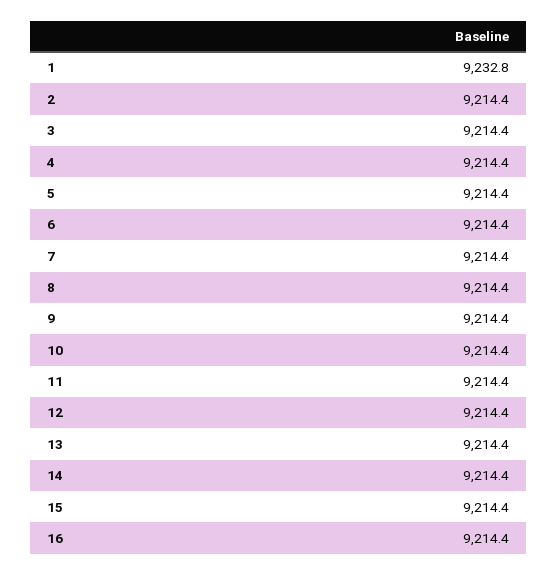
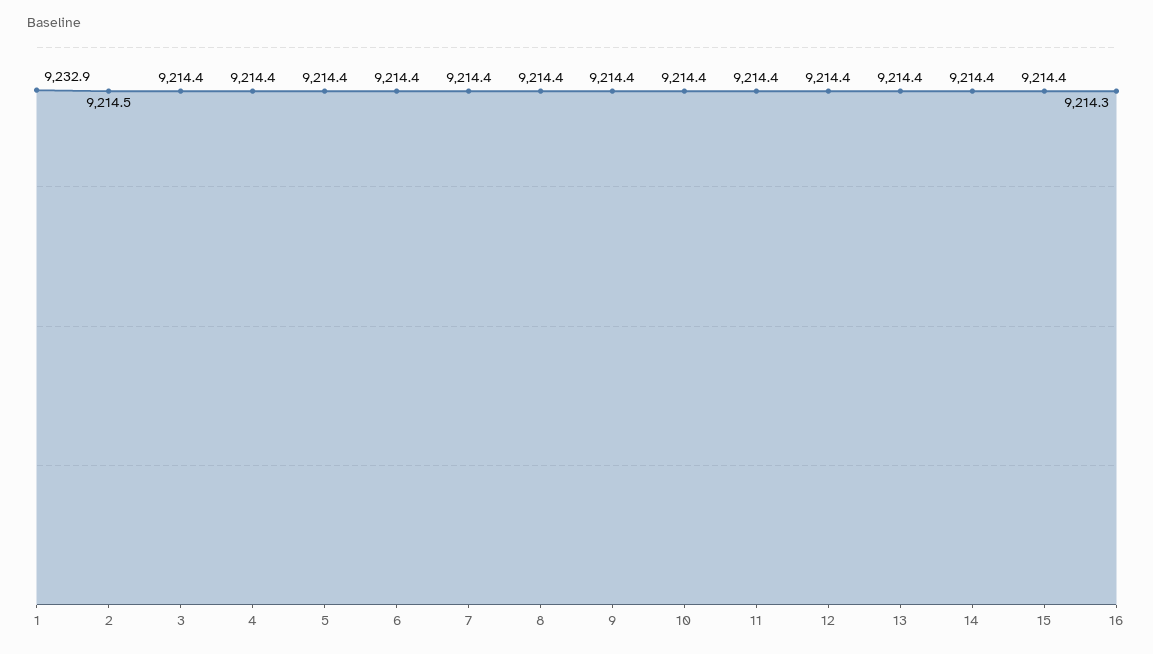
1: 9232.8 -> 9232.9
2: 9214.4 -> 9214.5
16: 9214.4 -> 9214.3

